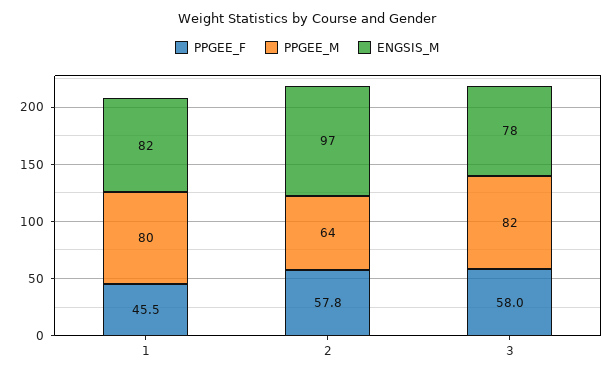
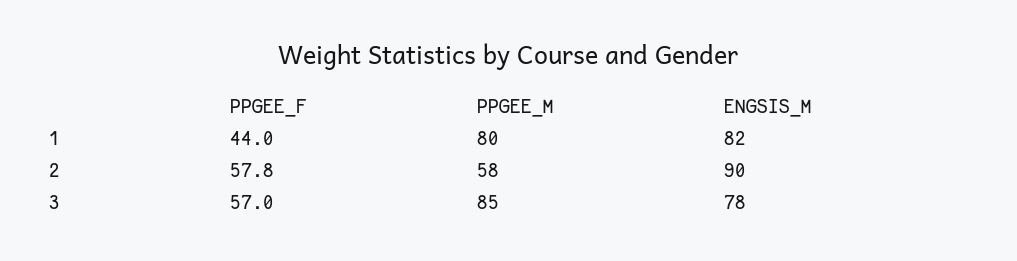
PPGEE_F, 1: 45.5 -> 44
PPGEE_M, 2: 64 -> 58
ENGSIS_M, 2: 97 -> 90
PPGEE_F, 3: 58 -> 57
PPGEE_M, 3: 82 -> 85

